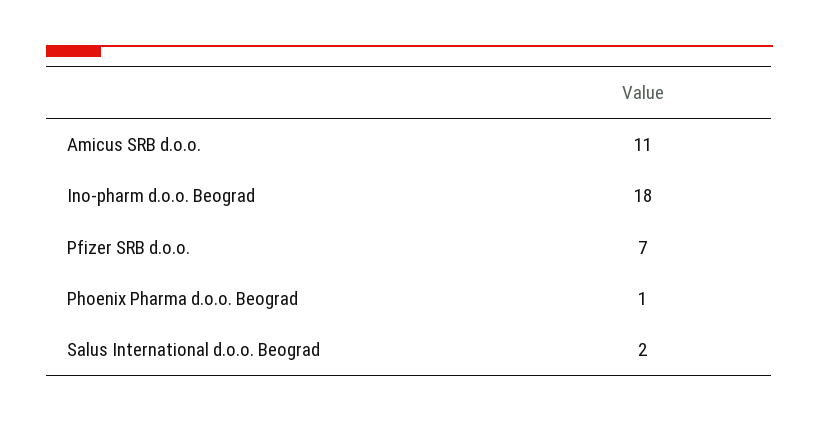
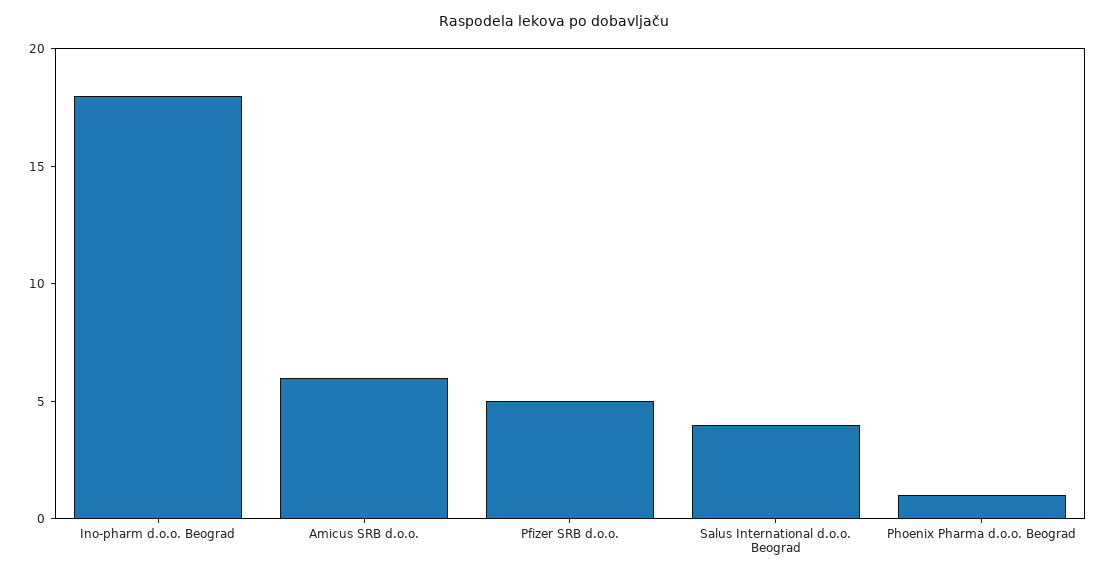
Amicus SRB d.o.o.: 11 -> 6
Pfizer SRB d.o.o.: 7 -> 5
Salus International d.o.o. Beograd: 2 -> 4

